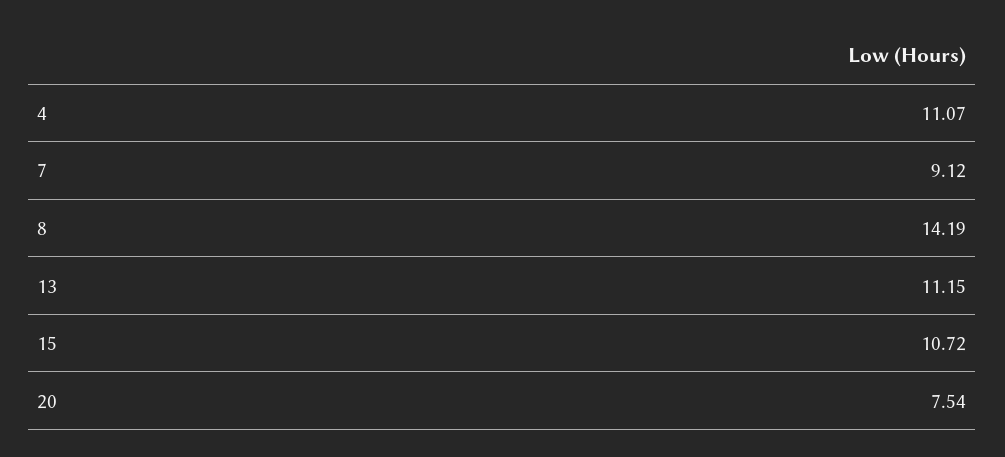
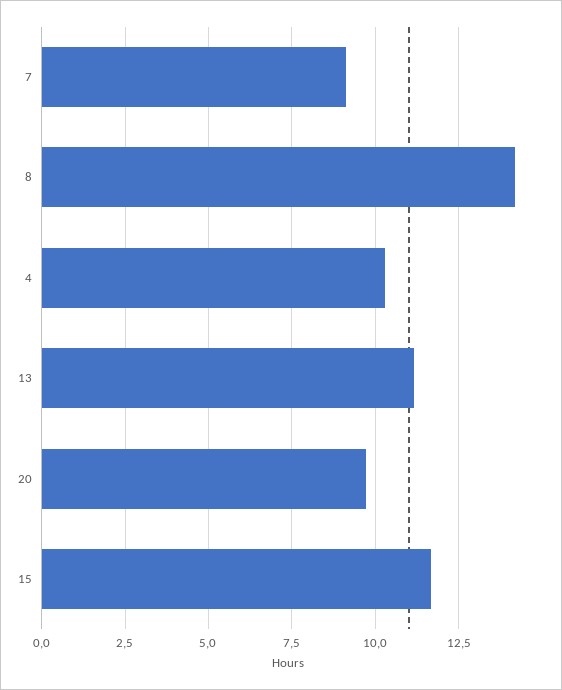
4: 11.07 -> 10.25
15: 10.72 -> 11.75
20: 7.54 -> 9.75

